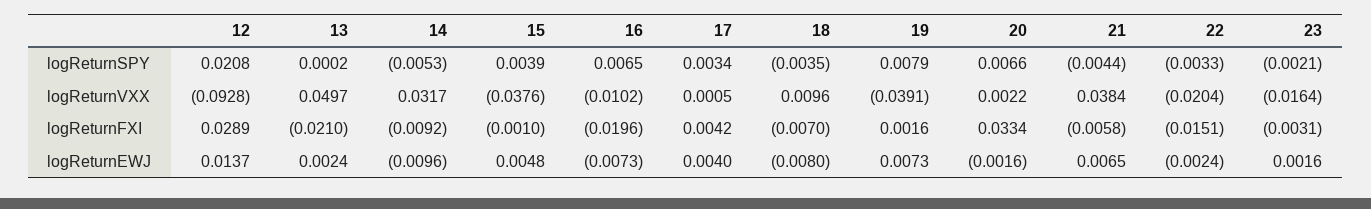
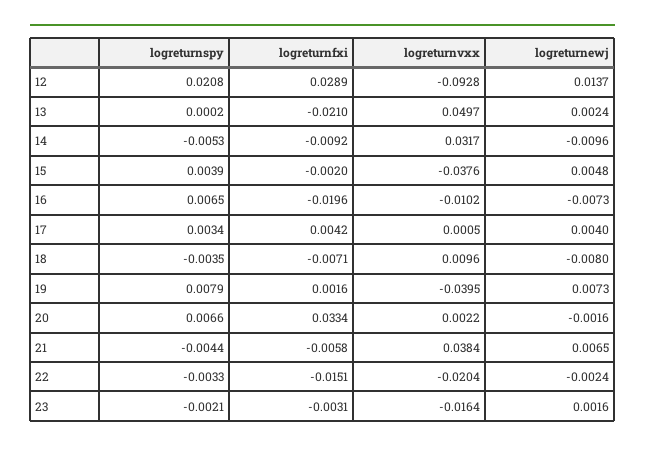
19, logReturnVXX: -0.0391 -> -0.0395
15, logReturnFXI: -0.001 -> -0.002
18, logReturnFXI: -0.007 -> -0.0071

